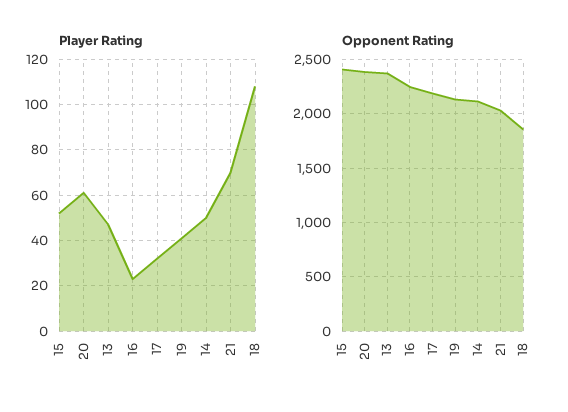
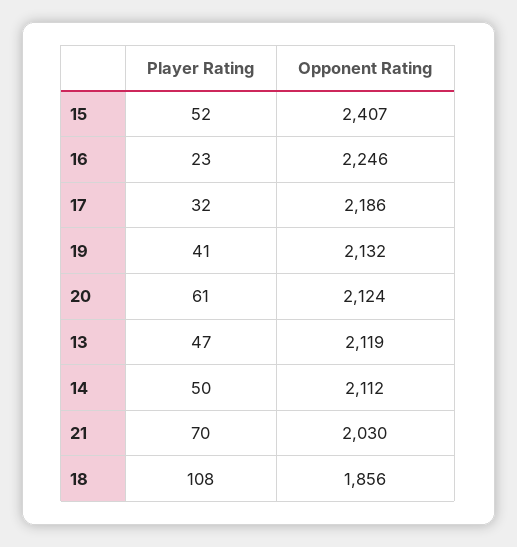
Opponent Rating, 20: 2400 -> 2124
Opponent Rating, 13: 2400 -> 2119

